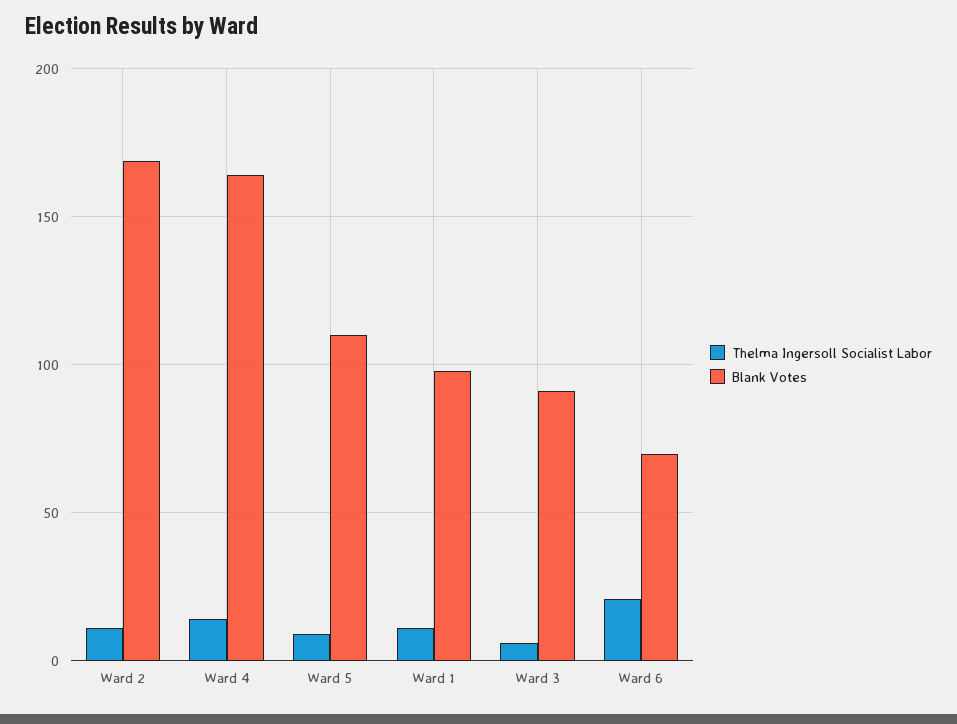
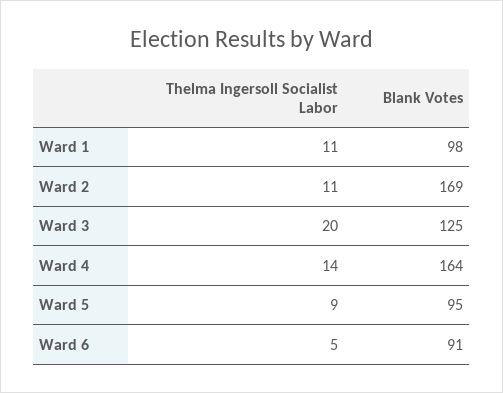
Blank Votes, Ward 5: 110 -> 95
Thelma Ingersoll Socialist Labor, Ward 3: 5 -> 20
Blank Votes, Ward 3: 90 -> 125
Thelma Ingersoll Socialist Labor, Ward 6: 20 -> 5
Blank Votes, Ward 6: 70 -> 91

